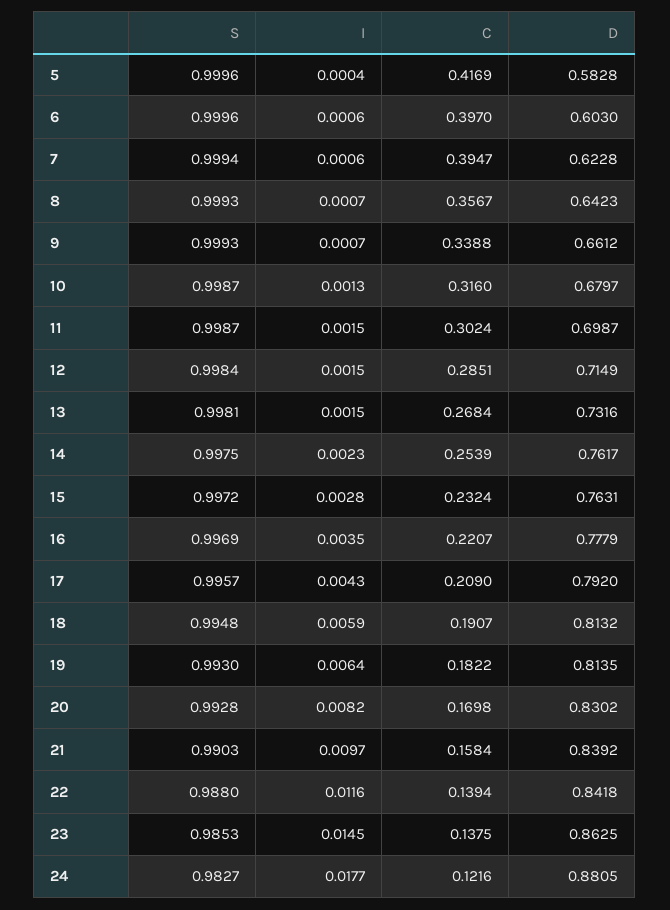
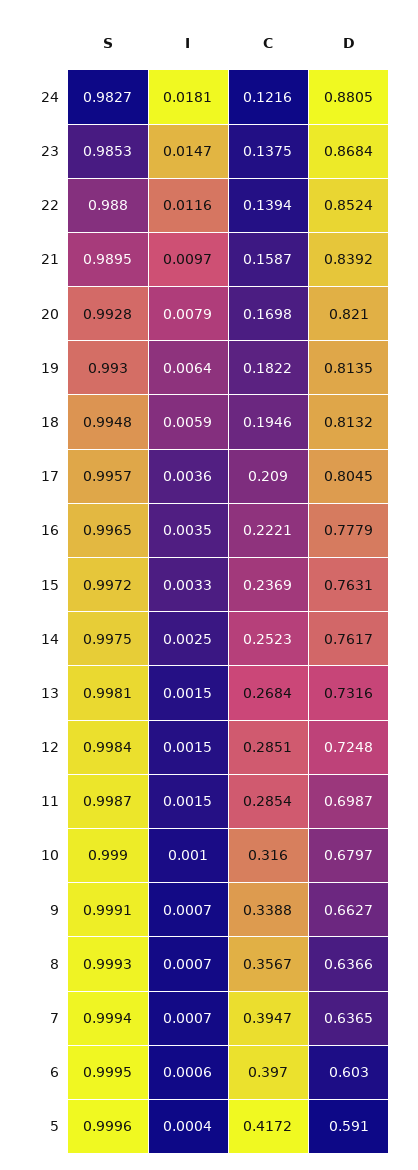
C, 5: 0.4169 -> 0.4172
D, 5: 0.5828 -> 0.591
S, 6: 0.9996 -> 0.9995
I, 7: 0.0006 -> 0.0007
D, 7: 0.6228 -> 0.6365
D, 8: 0.6423 -> 0.6366
S, 9: 0.9993 -> 0.9991
D, 9: 0.6612 -> 0.6627
S, 10: 0.9987 -> 0.999
I, 10: 0.0013 -> 0.001
C, 11: 0.3024 -> 0.2854
D, 12: 0.7149 -> 0.7248
I, 14: 0.0023 -> 0.0025
C, 14: 0.2539 -> 0.2523
I, 15: 0.0028 -> 0.0033
C, 15: 0.2324 -> 0.2369
S, 16: 0.9969 -> 0.9965
C, 16: 0.2207 -> 0.2221
I, 17: 0.0043 -> 0.0036
D, 17: 0.792 -> 0.8045
C, 18: 0.1907 -> 0.1946
I, 20: 0.0082 -> 0.0079
D, 20: 0.8302 -> 0.821
S, 21: 0.9903 -> 0.9895
C, 21: 0.1584 -> 0.1587
D, 22: 0.8418 -> 0.8524
I, 23: 0.0145 -> 0.0147
D, 23: 0.8625 -> 0.8684
I, 24: 0.0177 -> 0.0181

